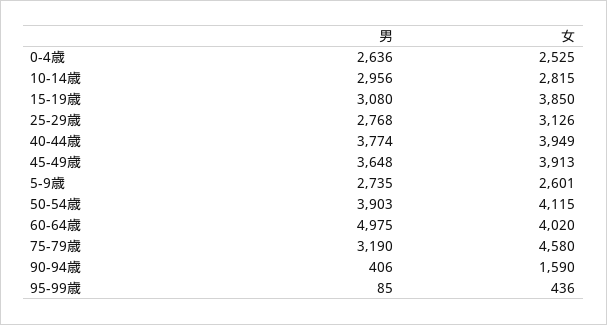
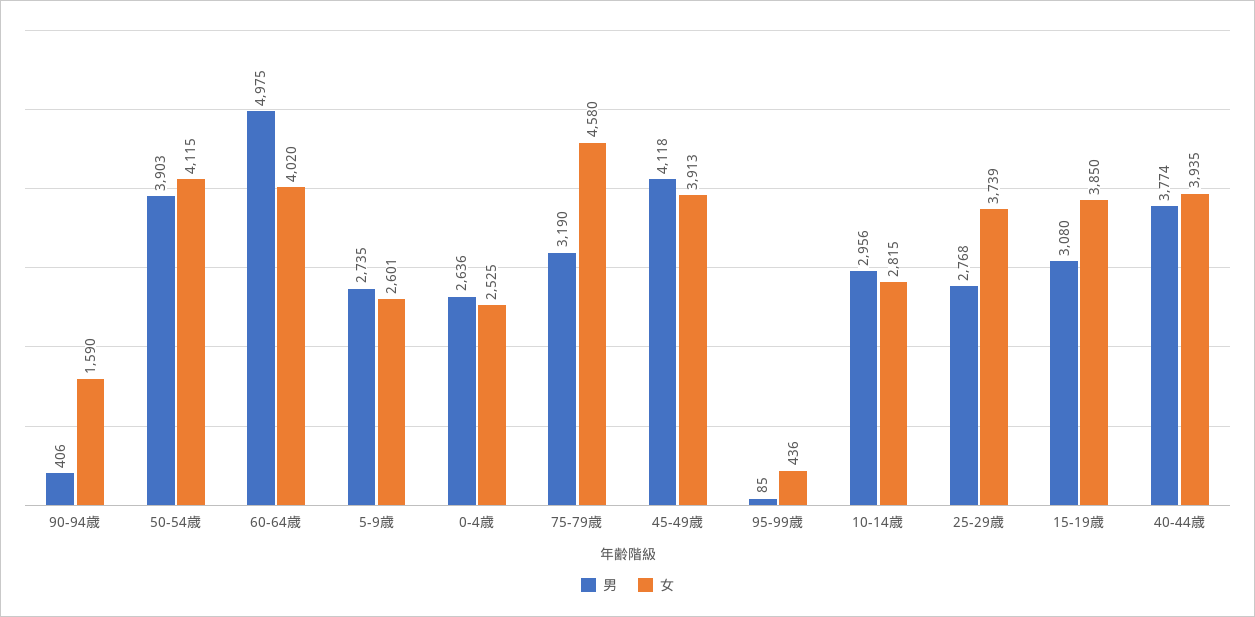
女, 25-29歳: 3126 -> 3739
女, 40-44歳: 3949 -> 3935
男, 45-49歳: 3648 -> 4118

